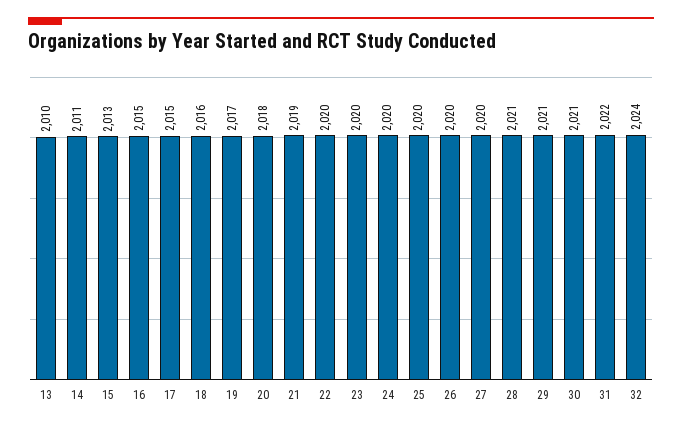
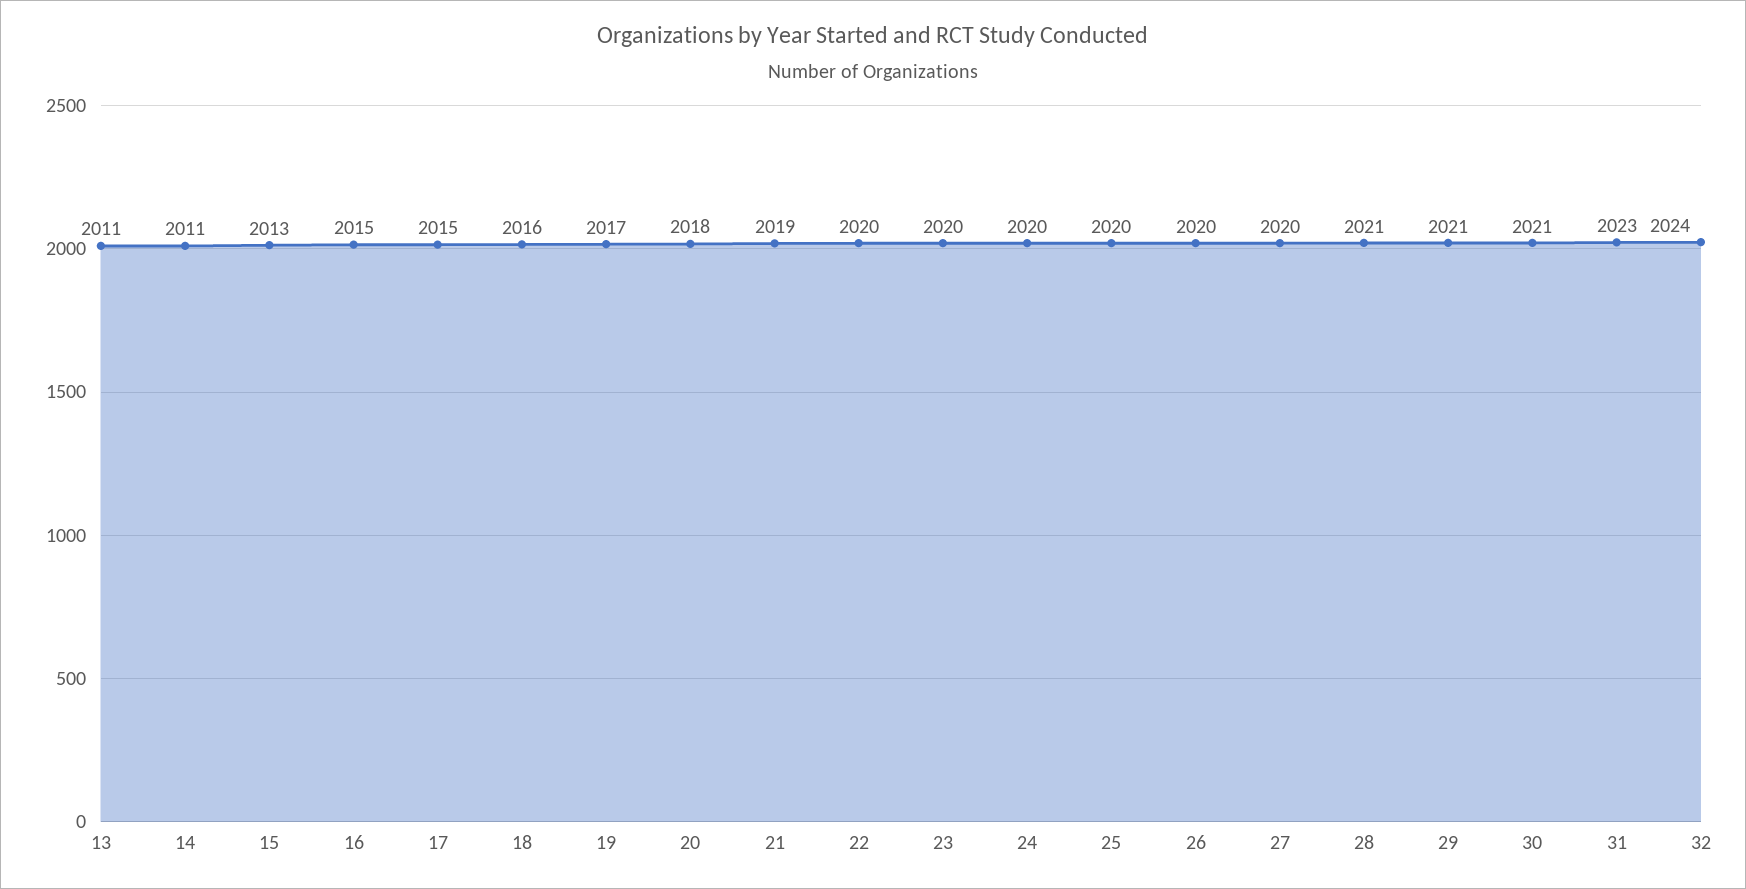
13: 2010 -> 2011
31: 2022 -> 2023

